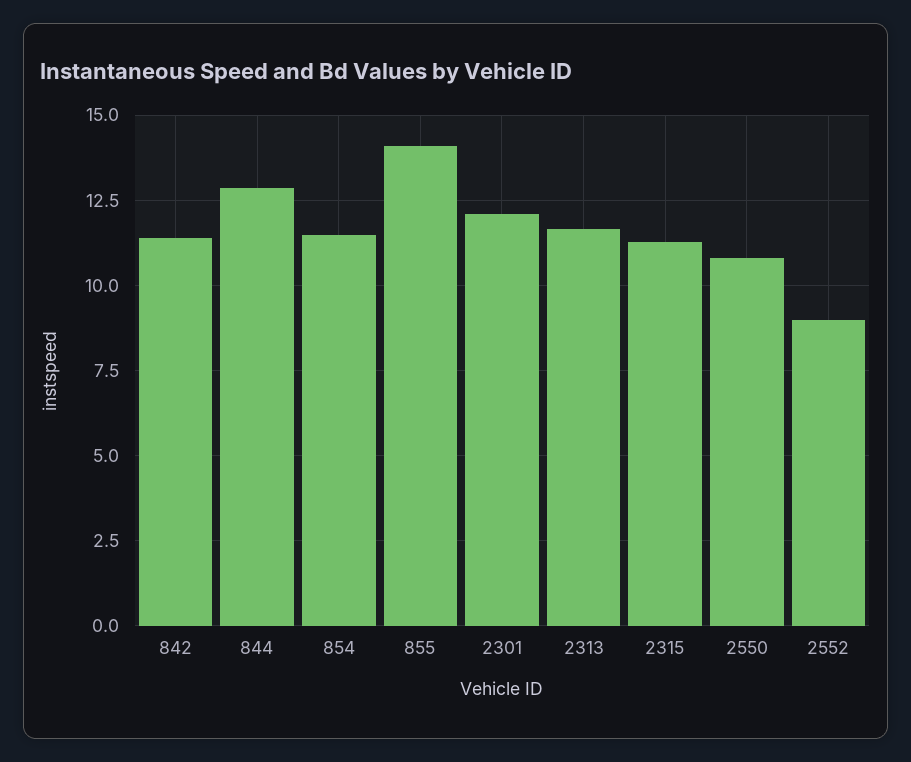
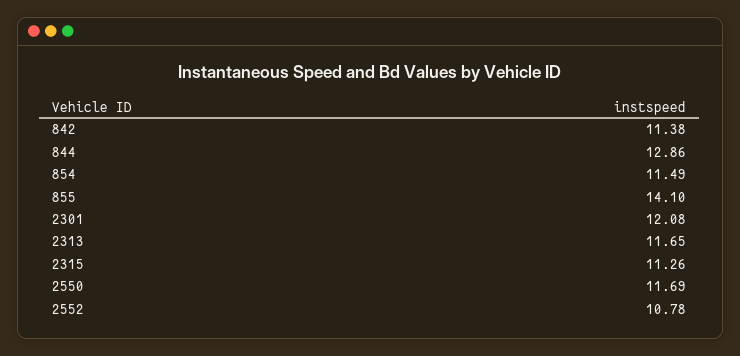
2550: 10.75 -> 11.69
2552: 9 -> 10.78

